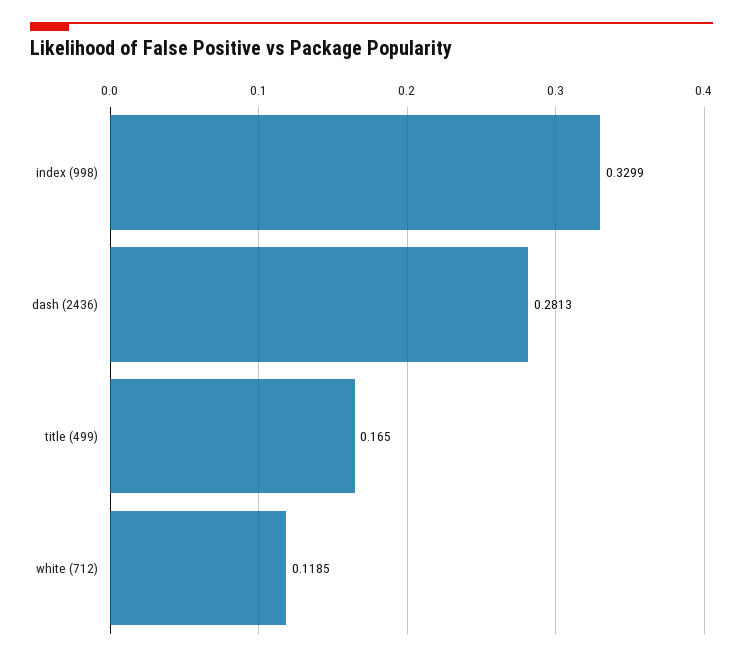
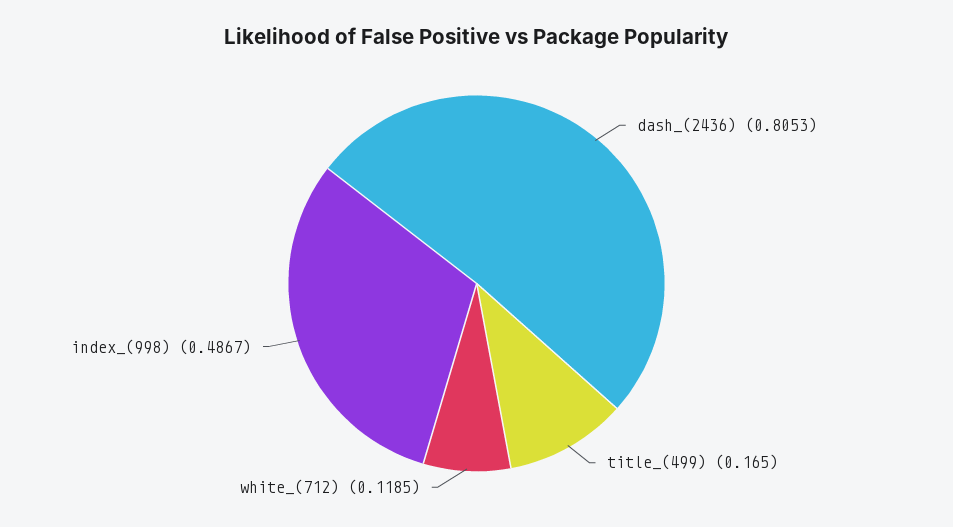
index (998): 0.3299 -> 0.4867
dash (2436): 0.2813 -> 0.8053

